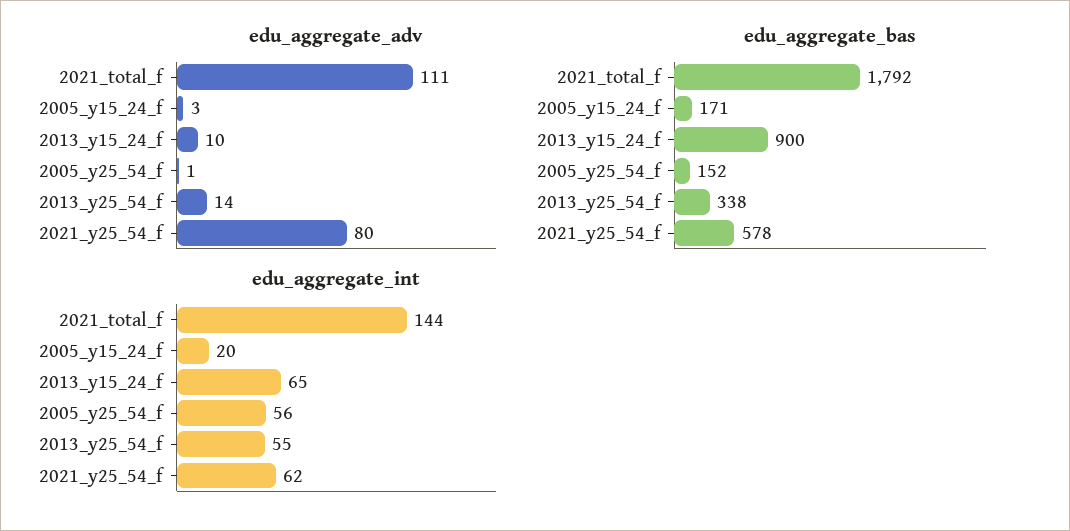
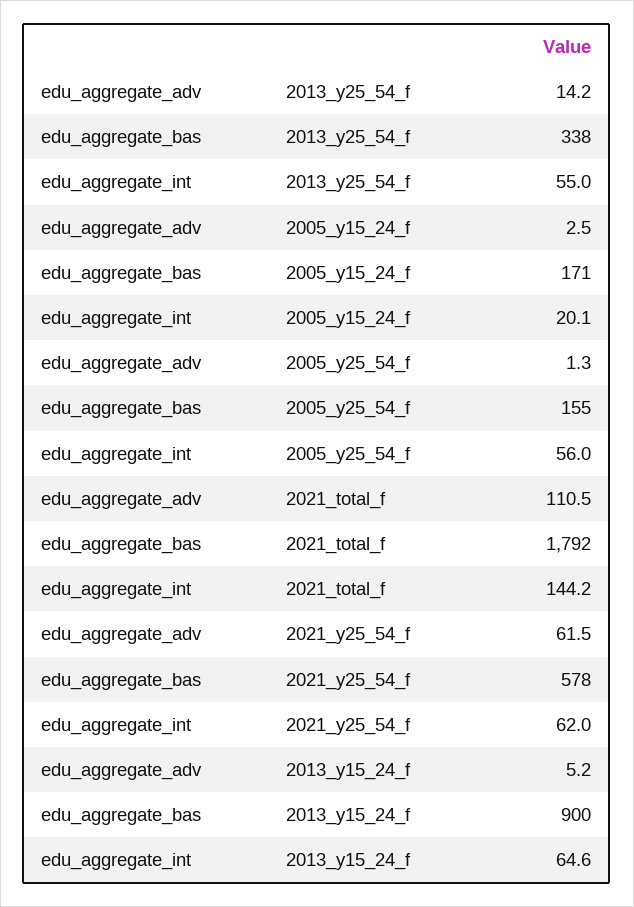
edu_aggregate_adv, 2013_y15_24_f: 10 -> 5.2
edu_aggregate_adv, 2021_y25_54_f: 80 -> 61.5
edu_aggregate_bas, 2005_y25_54_f: 152 -> 155

